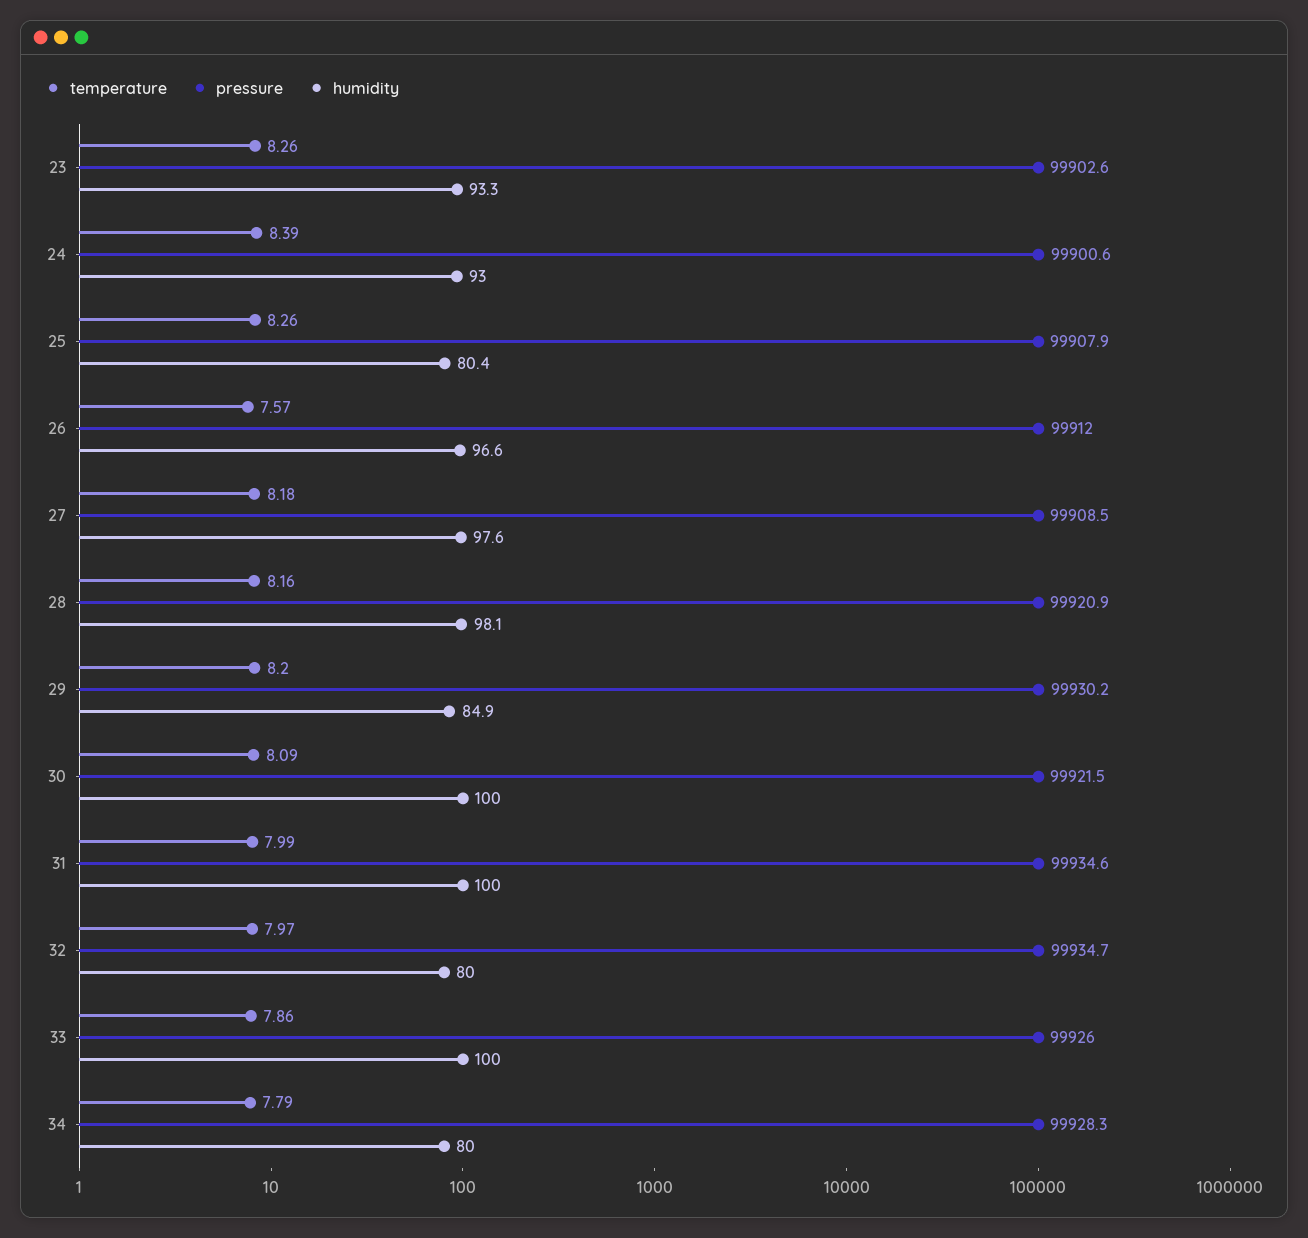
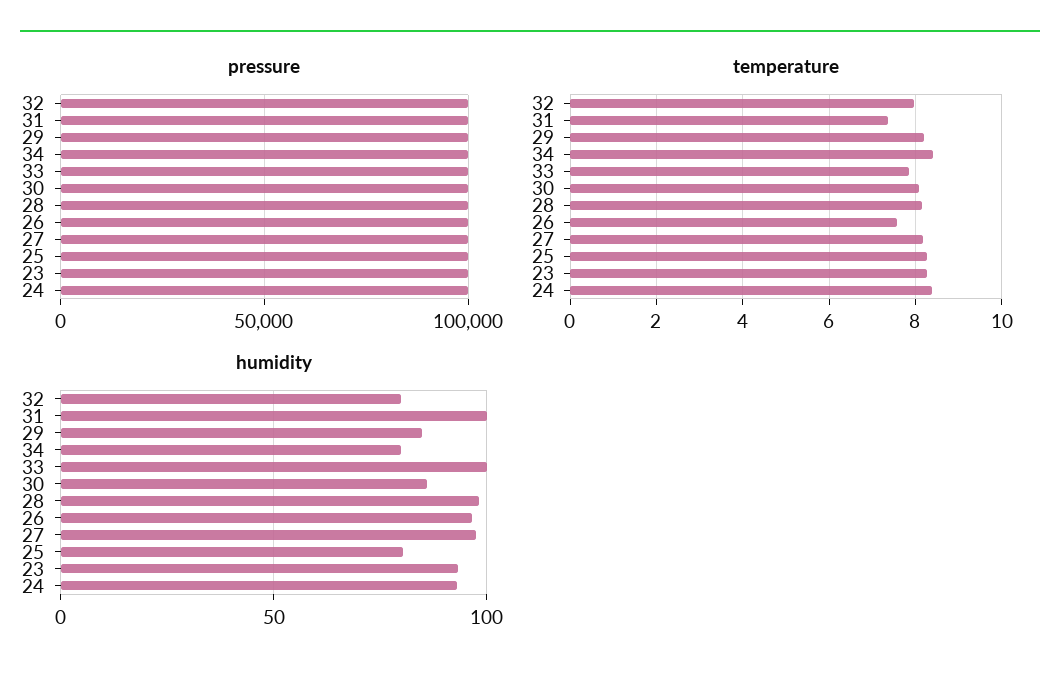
humidity, 30: 100 -> 85
temperature, 31: 7.99 -> 7.4
temperature, 34: 7.79 -> 8.4

